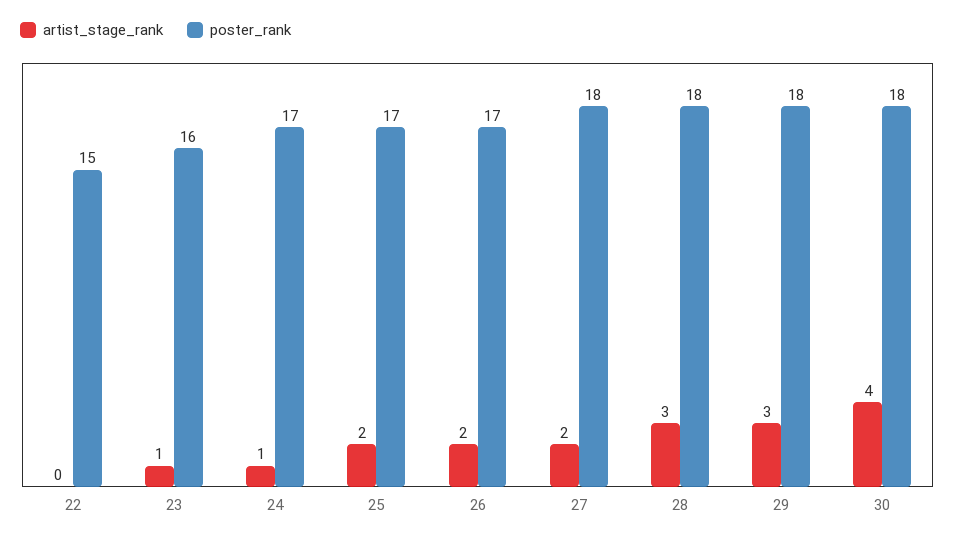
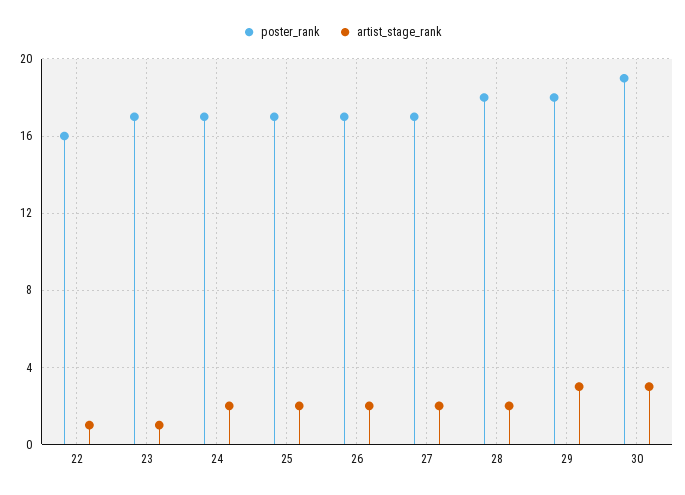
artist_stage_rank, 22: 0 -> 1
poster_rank, 22: 15 -> 16
poster_rank, 23: 16 -> 17
artist_stage_rank, 24: 1 -> 2
poster_rank, 27: 18 -> 17
artist_stage_rank, 28: 3 -> 2
artist_stage_rank, 30: 4 -> 3
poster_rank, 30: 18 -> 19

